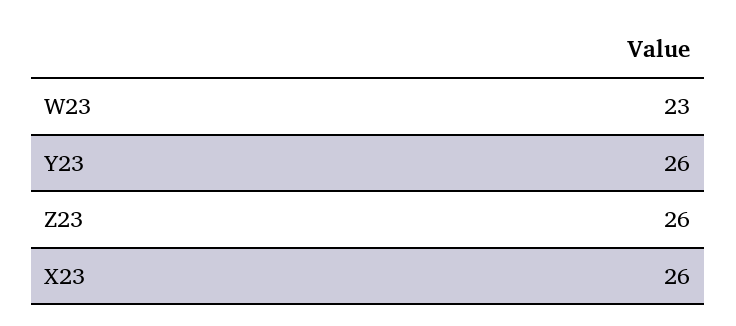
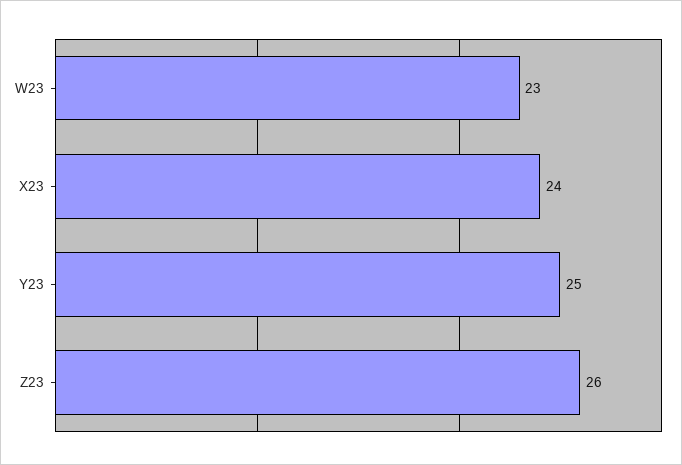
Y23: 26 -> 25
X23: 26 -> 24

